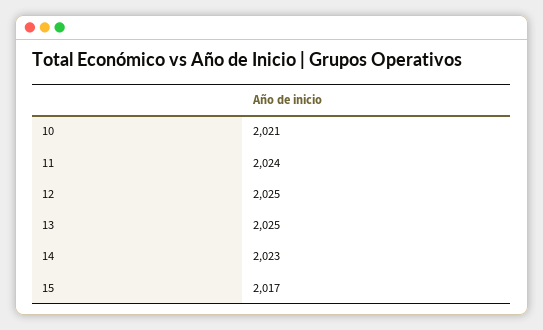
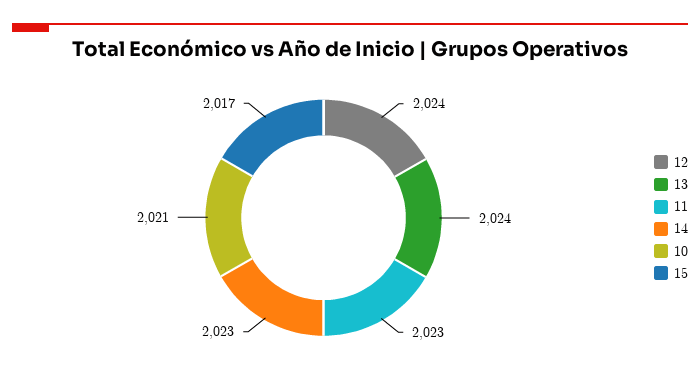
11: 2024 -> 2023
12: 2025 -> 2024
13: 2025 -> 2024

